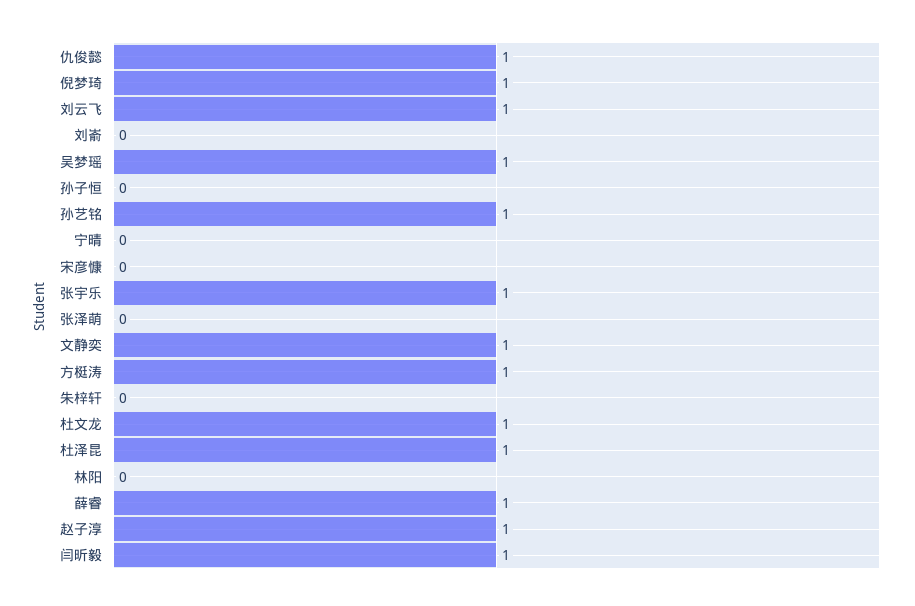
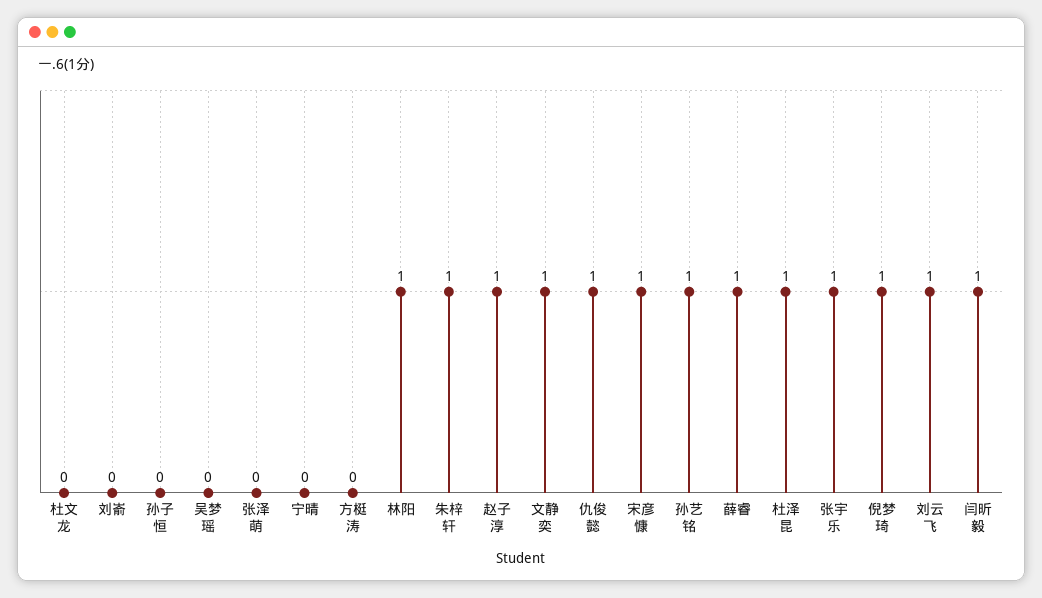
吴梦瑶: 1 -> 0
宋彦慷: 0 -> 1
方梃涛: 1 -> 0
朱梓轩: 0 -> 1
杜文龙: 1 -> 0
林阳: 0 -> 1

